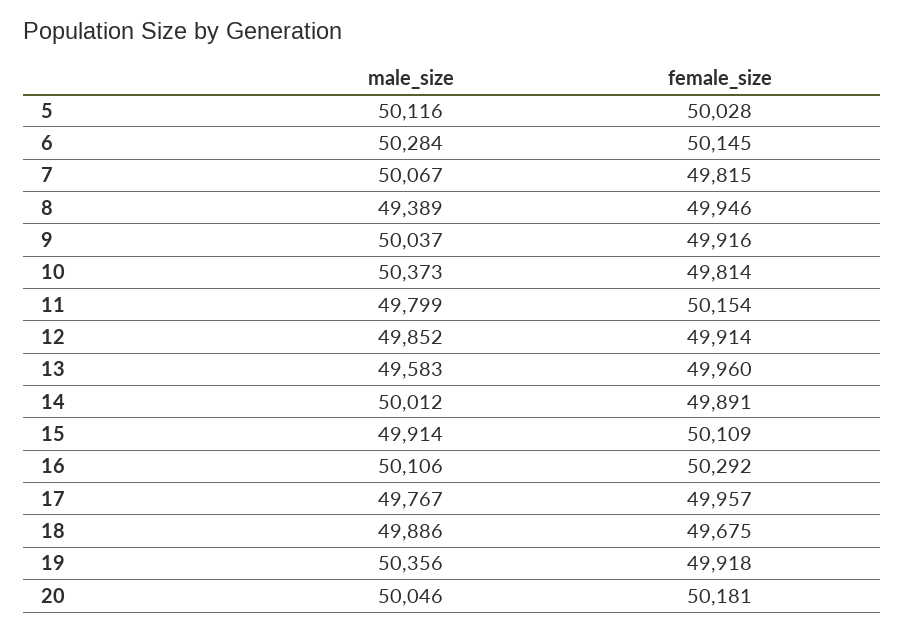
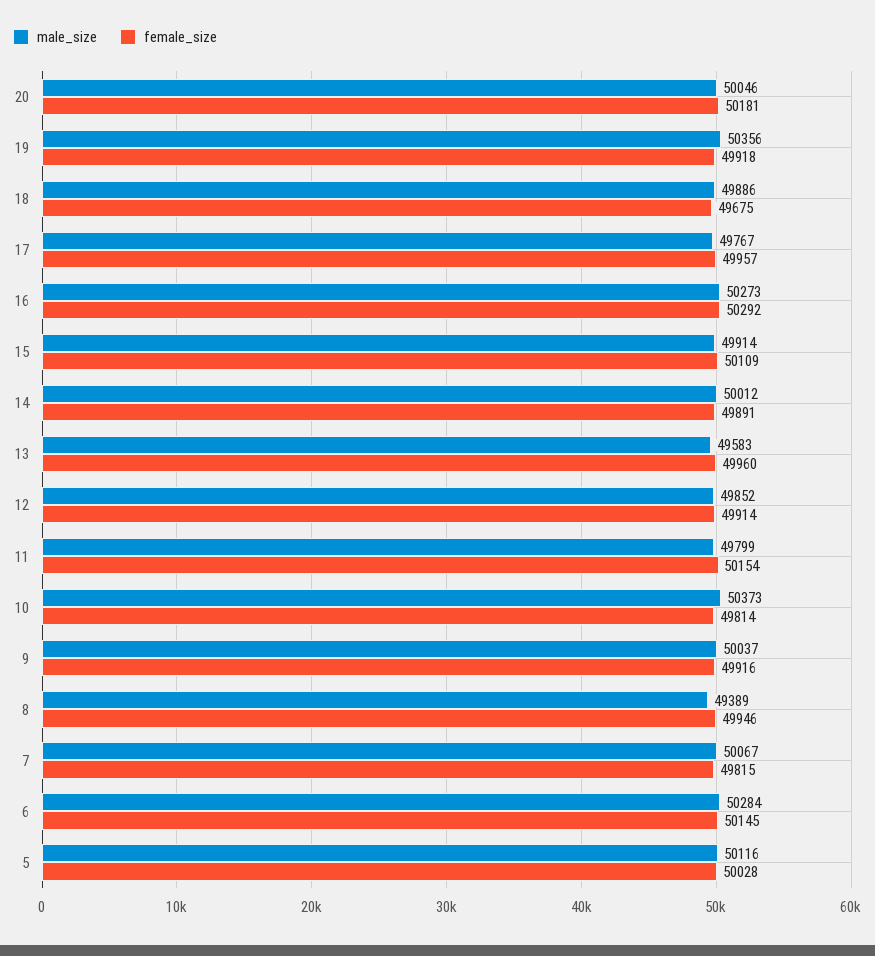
male_size, 16: 50106 -> 50273

